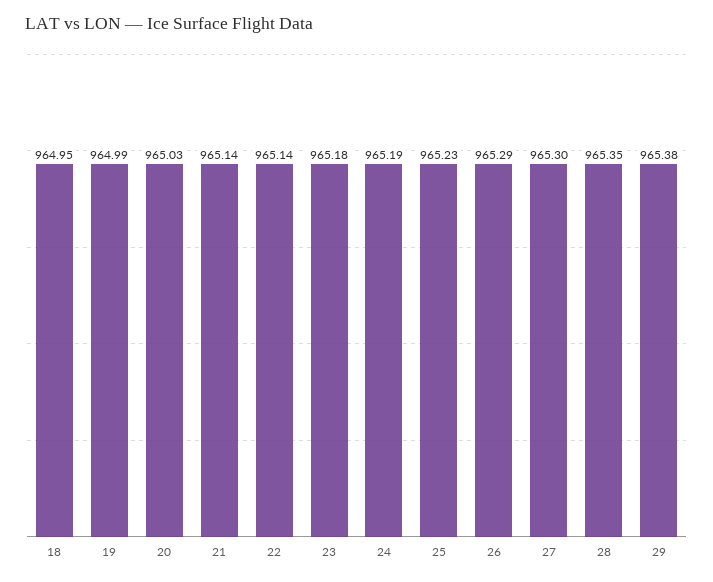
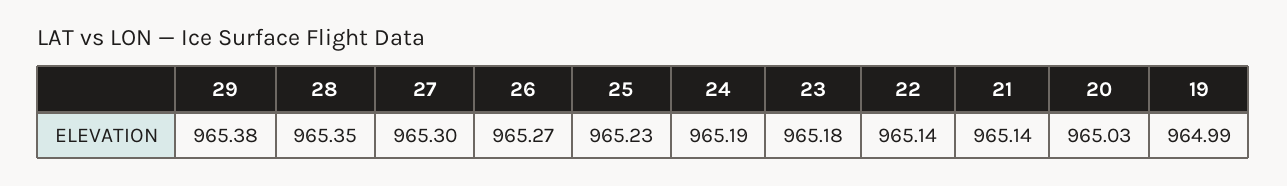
18: 964.95 -> none
26: 965.29 -> 965.27

